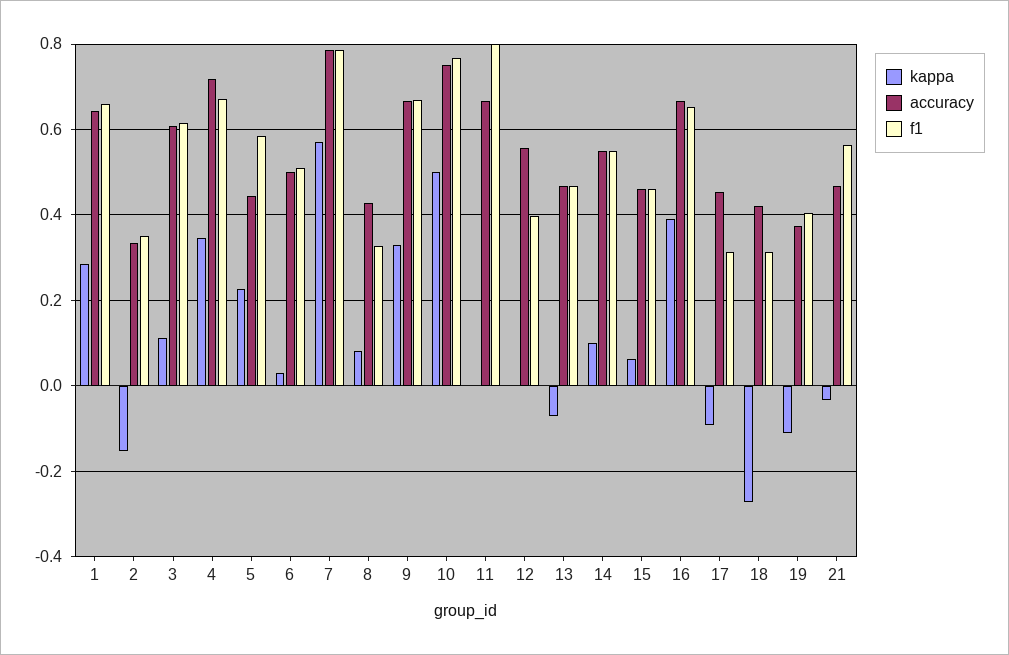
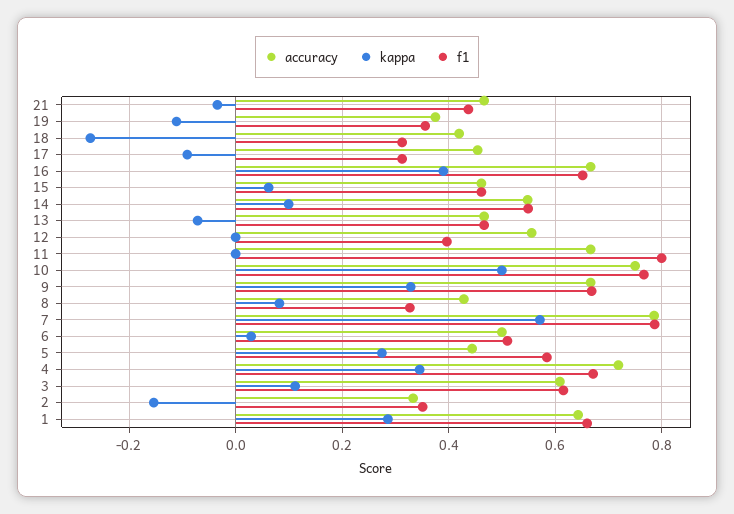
kappa, 5: 0.22 -> 0.28
f1, 19: 0.4 -> 0.36
f1, 21: 0.56 -> 0.44

